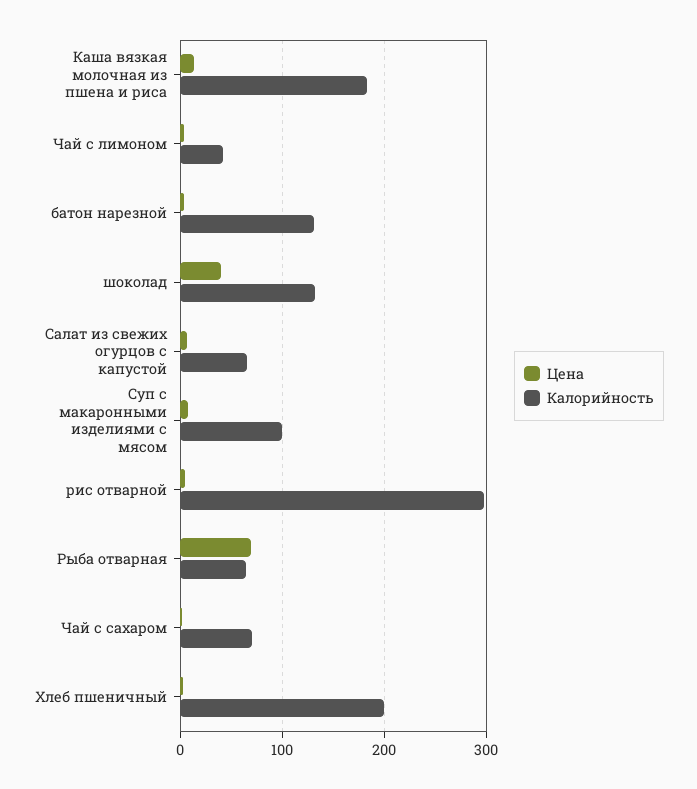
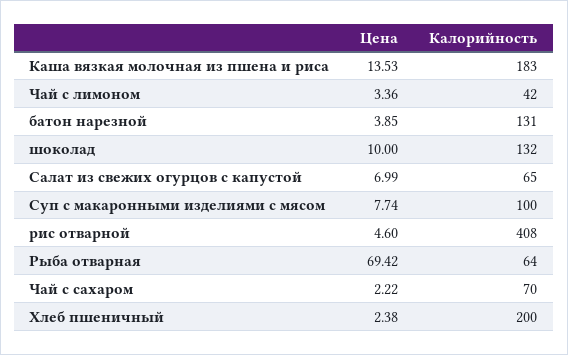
Цена, шоколад: 40 -> 10
Калорийность, рис отварной: 300 -> 408

